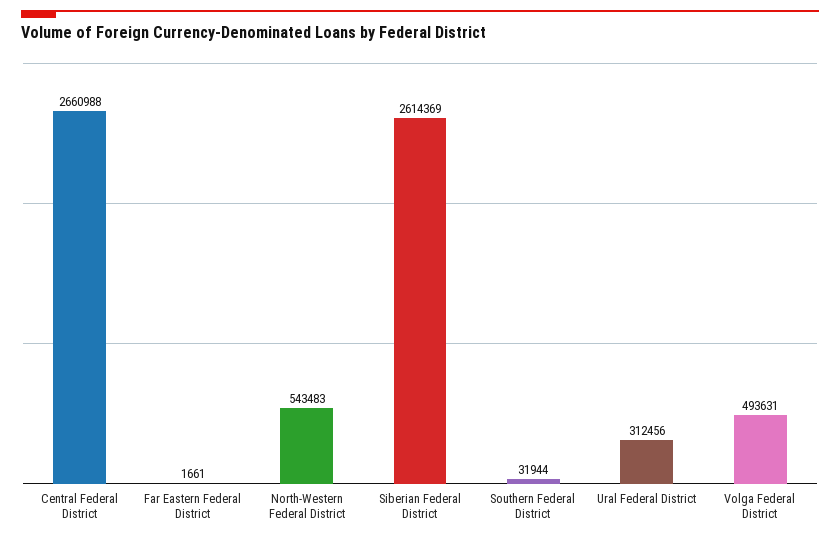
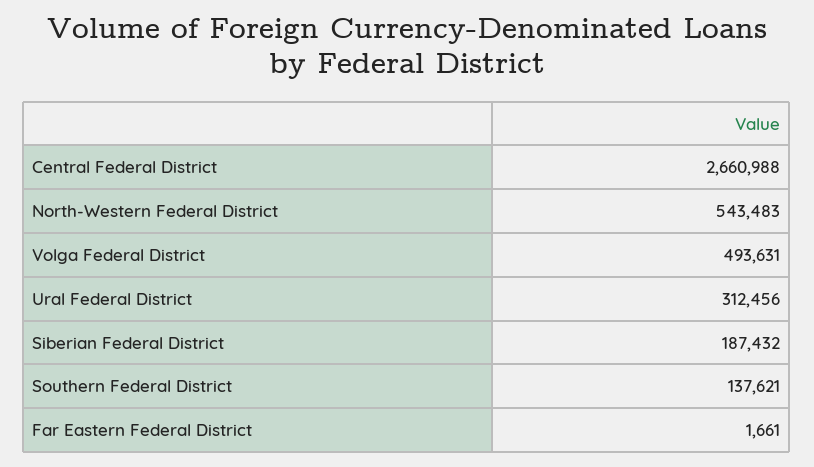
Siberian Federal District: 2614369 -> 187432
Southern Federal District: 31944 -> 137621

